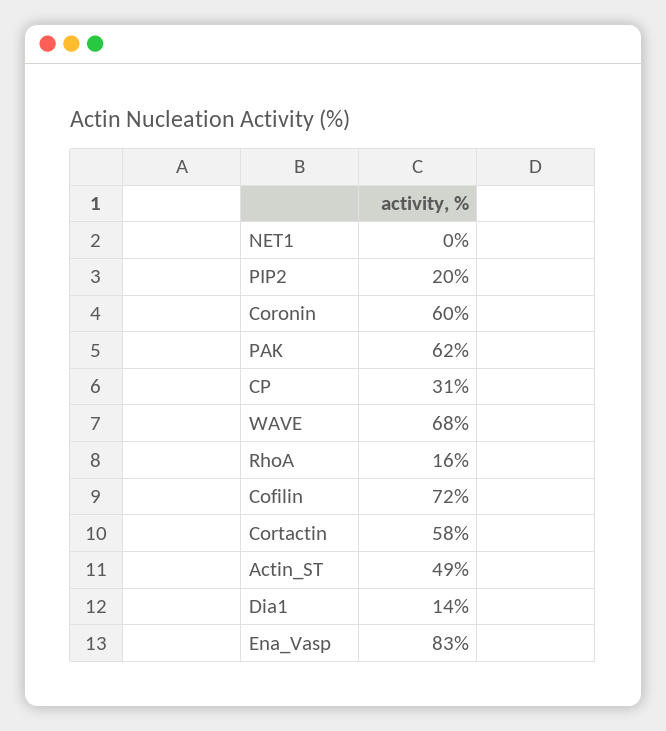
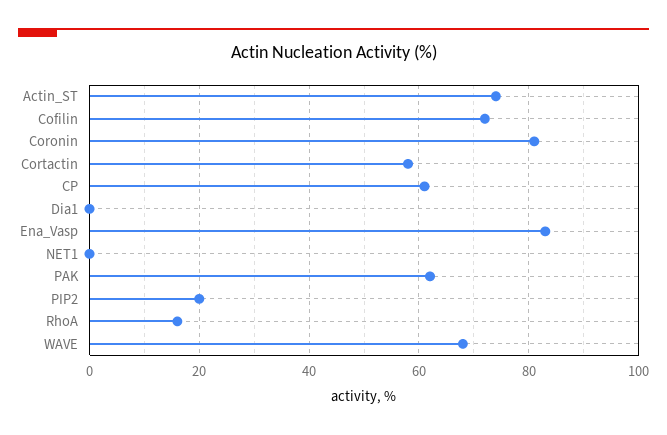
Coronin: 60 -> 80
CP: 31 -> 60
Actin_ST: 49 -> 75
Dia1: 14 -> 0

